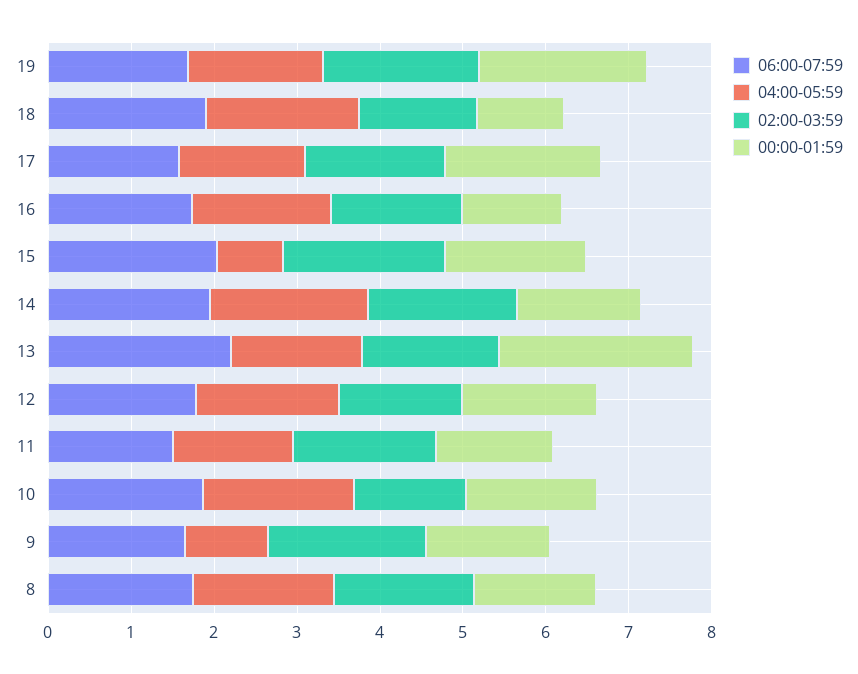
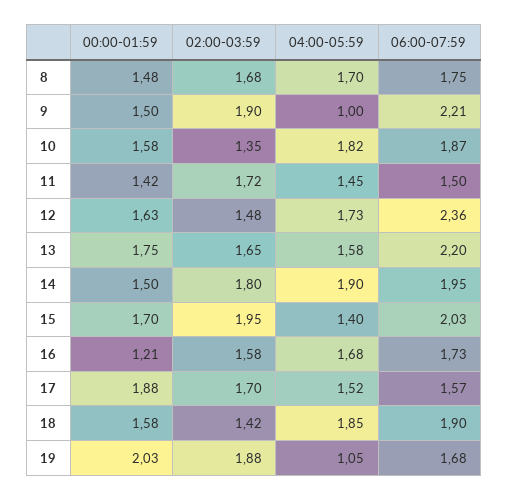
04:00-05:59, 19: 1.6 -> 1.05
00:00-01:59, 18: 1 -> 1.58
04:00-05:59, 15: 0.8 -> 1.4
00:00-01:59, 13: 2.4 -> 1.75
06:00-07:59, 12: 1.8 -> 2.36
06:00-07:59, 9: 1.6 -> 2.21

